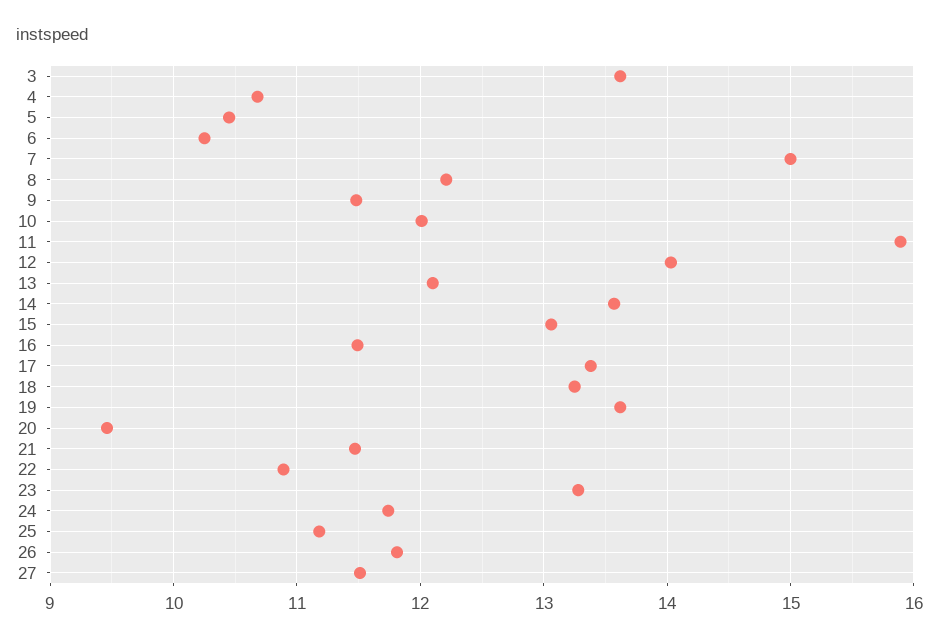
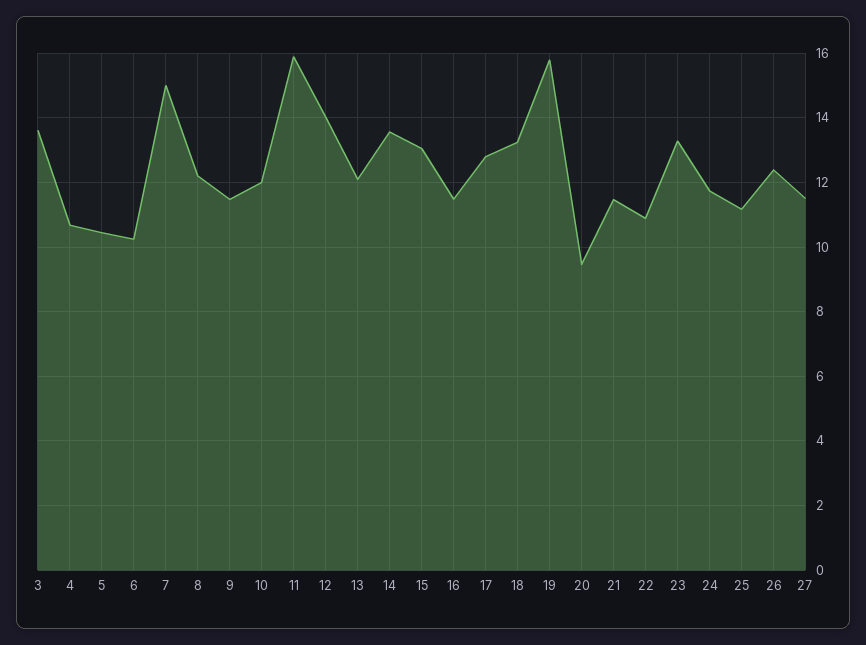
17: 13.4 -> 12.8
19: 13.6 -> 15.8
26: 11.8 -> 12.4

